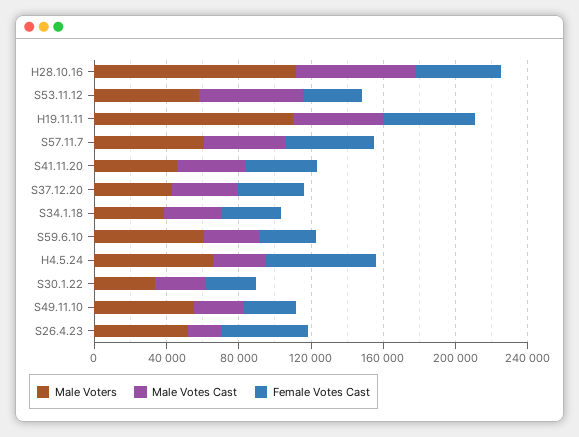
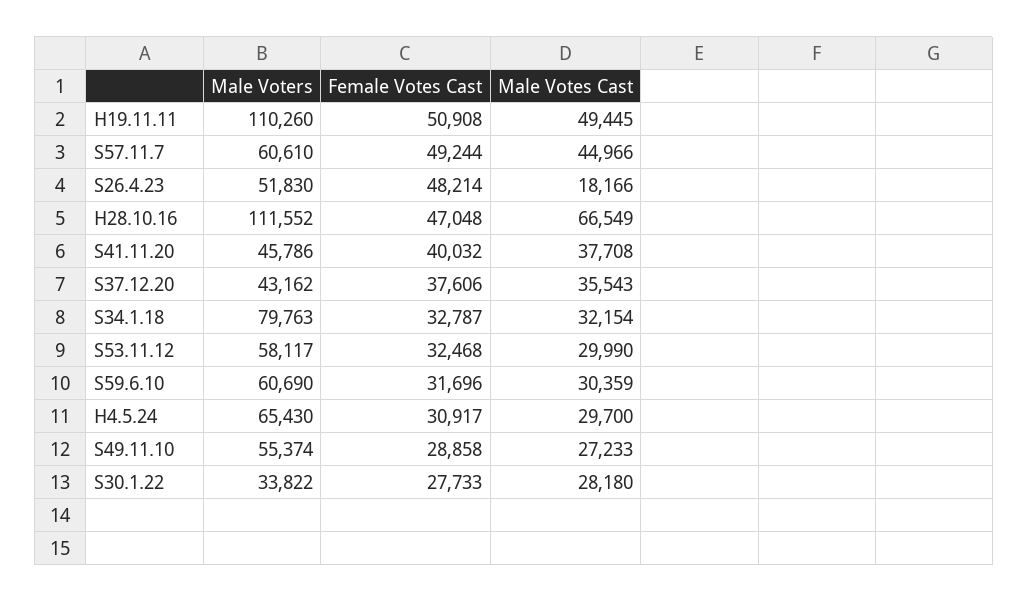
Male Votes Cast, S53.11.12: 60000 -> 29990
Male Voters, S34.1.18: 40000 -> 79763
Female Votes Cast, H4.5.24: 60000 -> 30917

